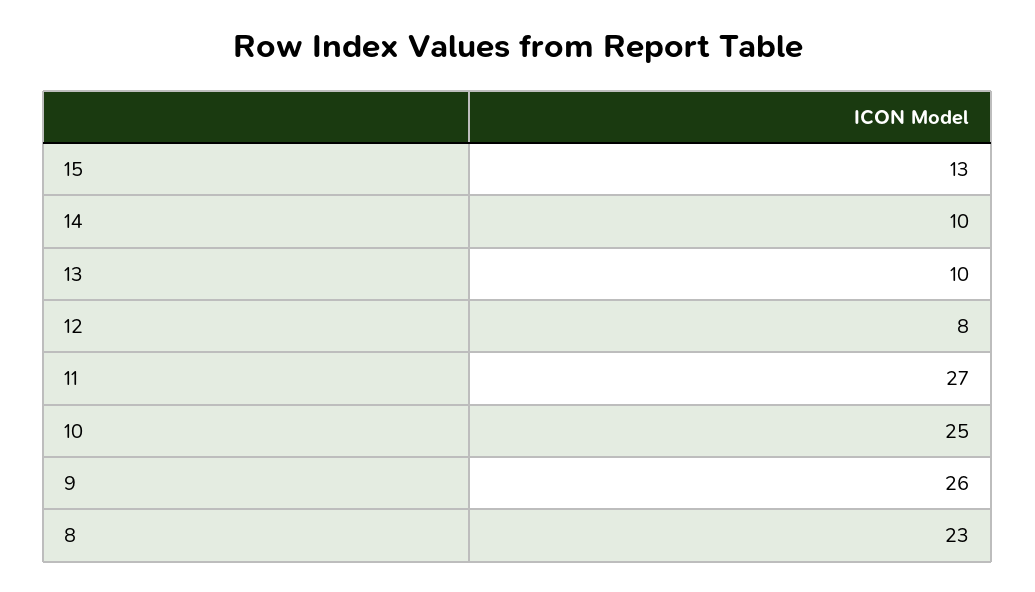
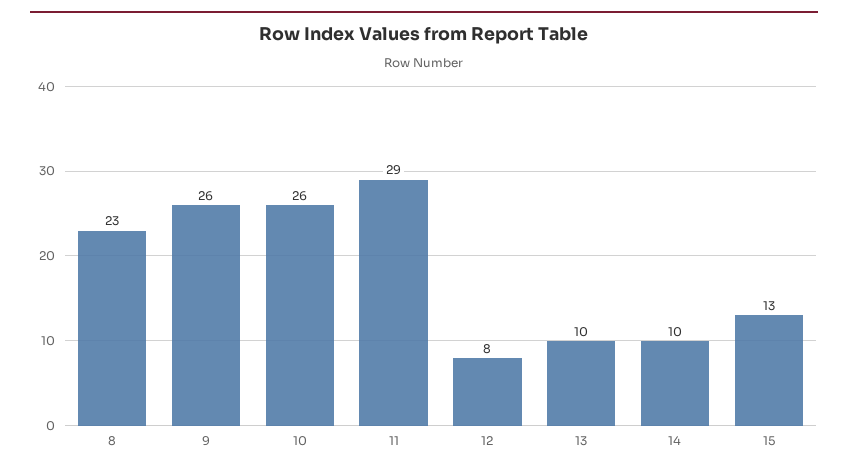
11: 27 -> 29
10: 25 -> 26

